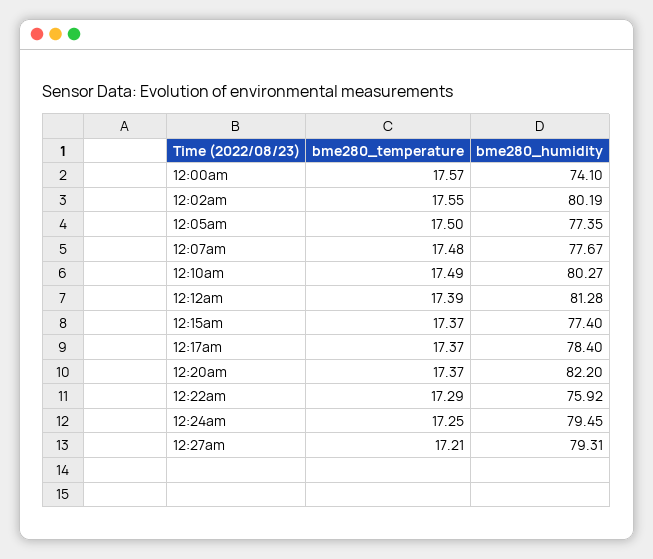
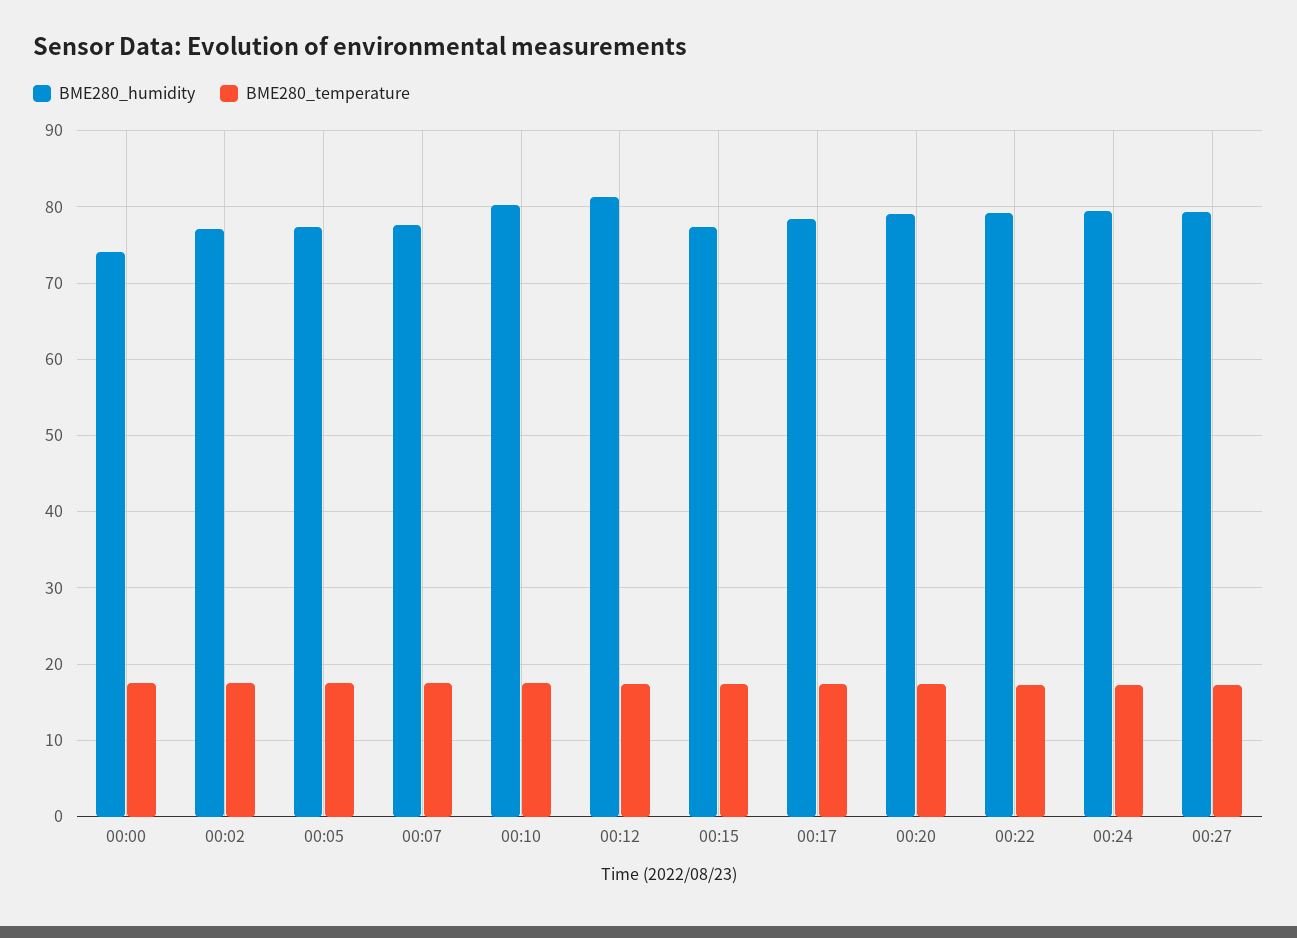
bme280_humidity, 12:02am: 80.19 -> 77
bme280_humidity, 12:20am: 82.2 -> 79
bme280_humidity, 12:22am: 75.92 -> 79

